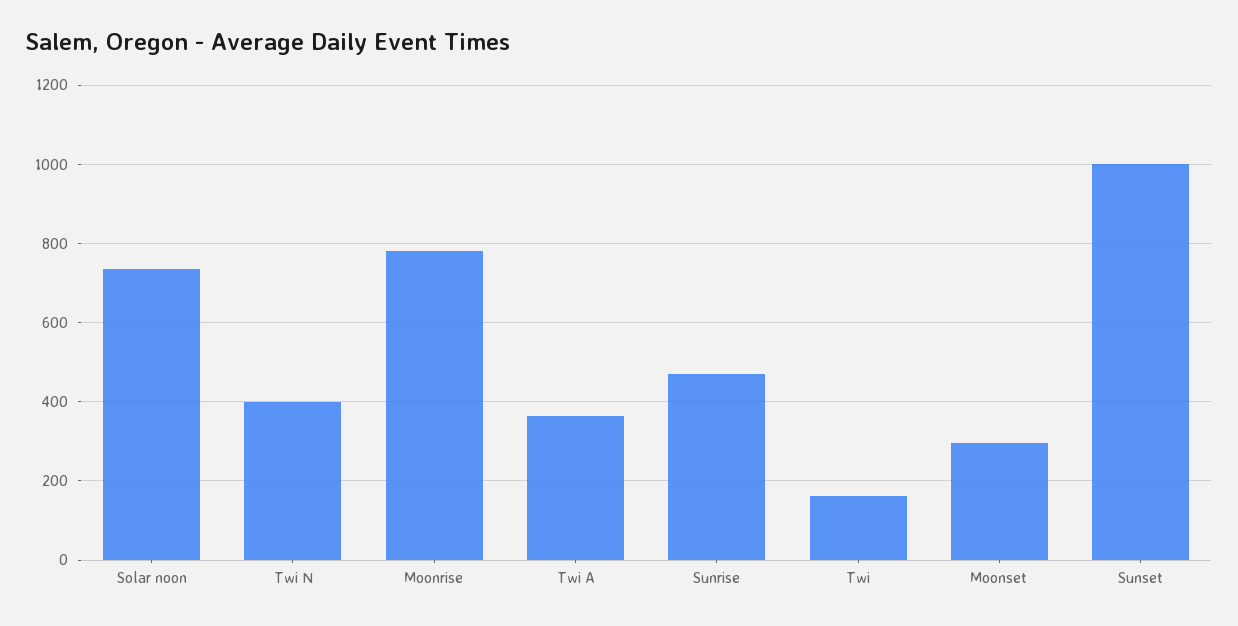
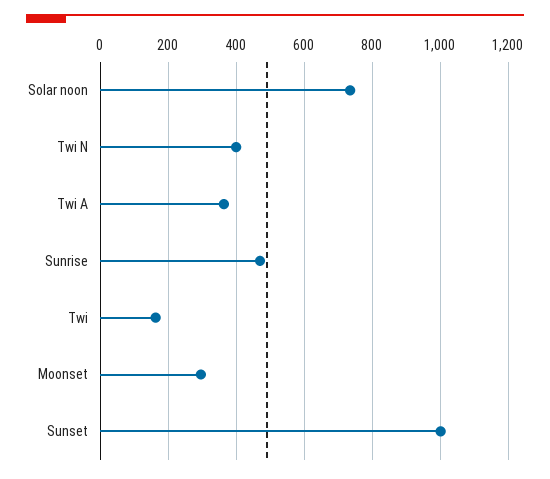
Moonrise: 780 -> none

